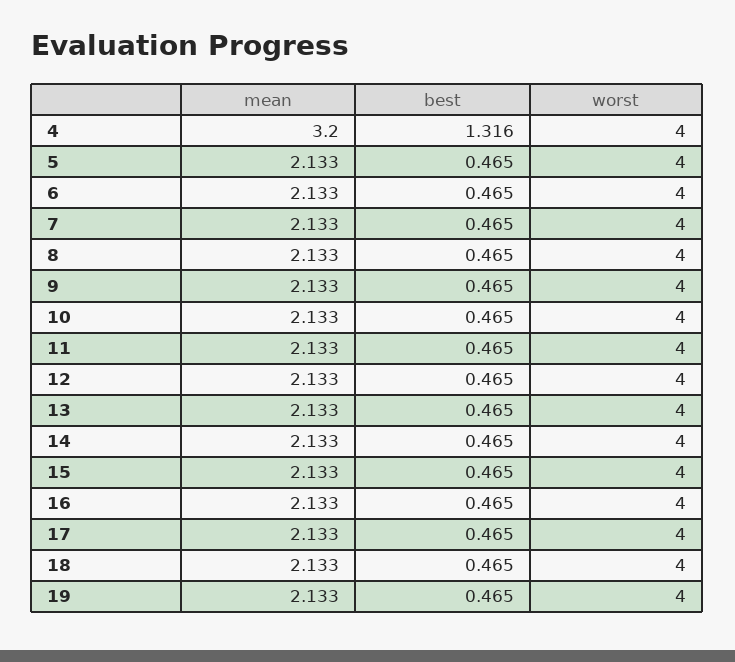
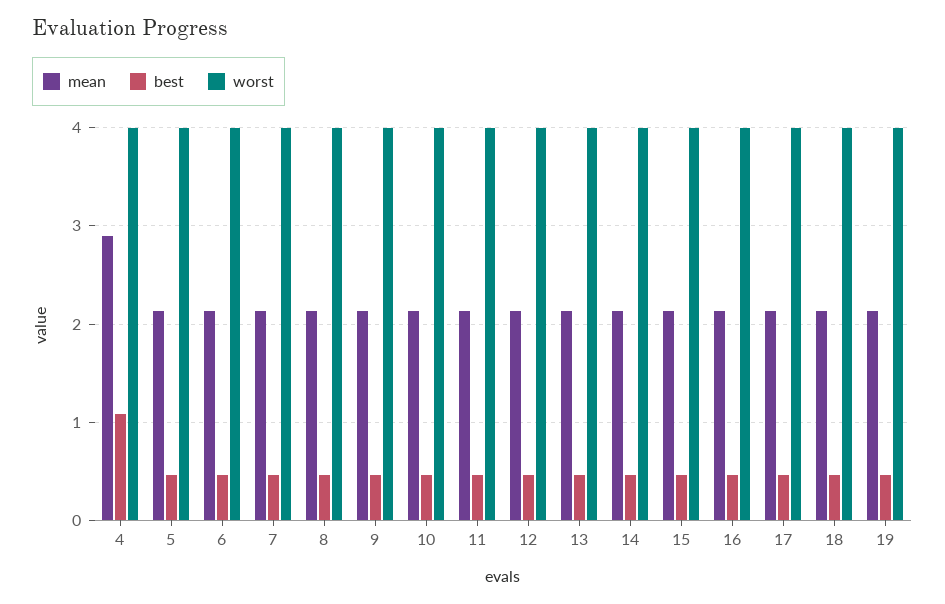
mean, 4: 3.2 -> 2.9
best, 4: 1.316 -> 1.1

